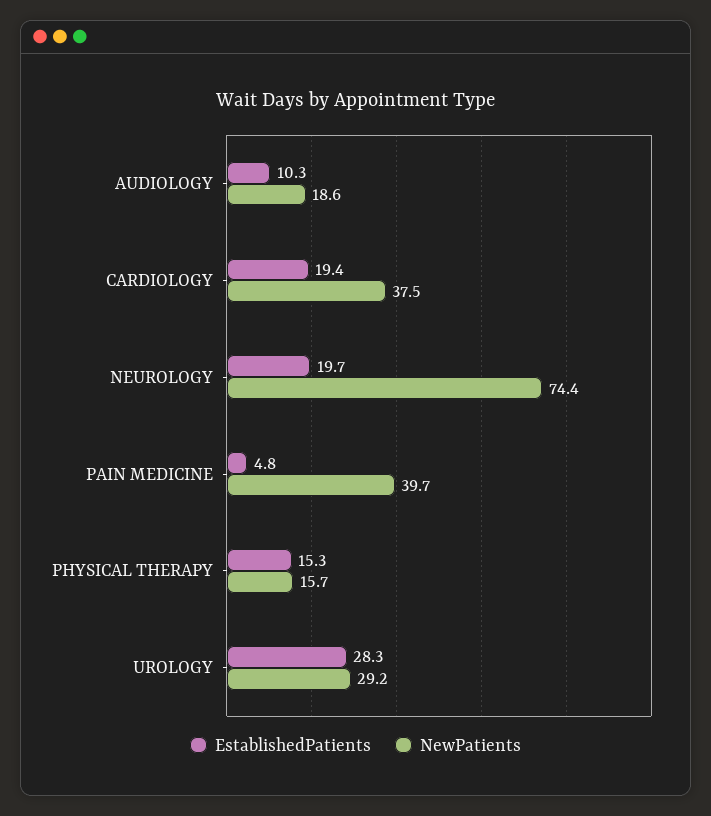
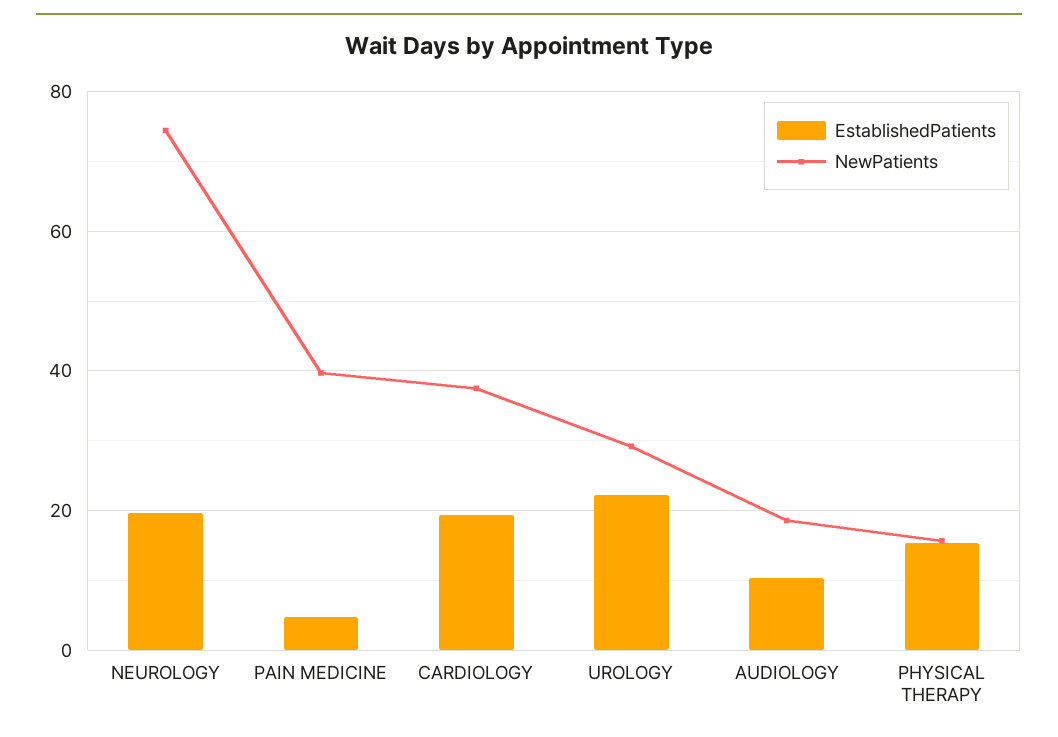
EstablishedPatients, UROLOGY: 28.3 -> 22

